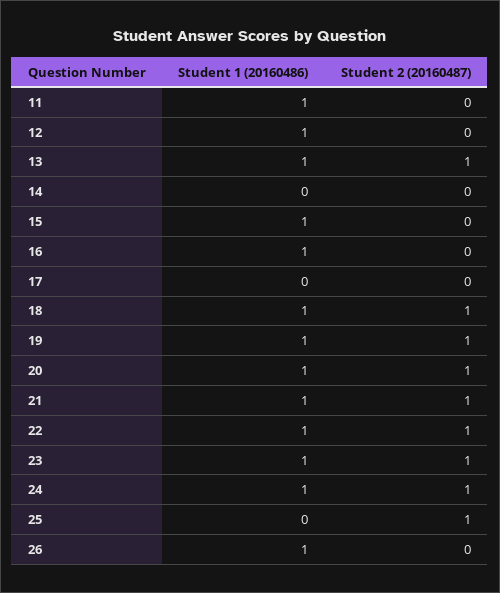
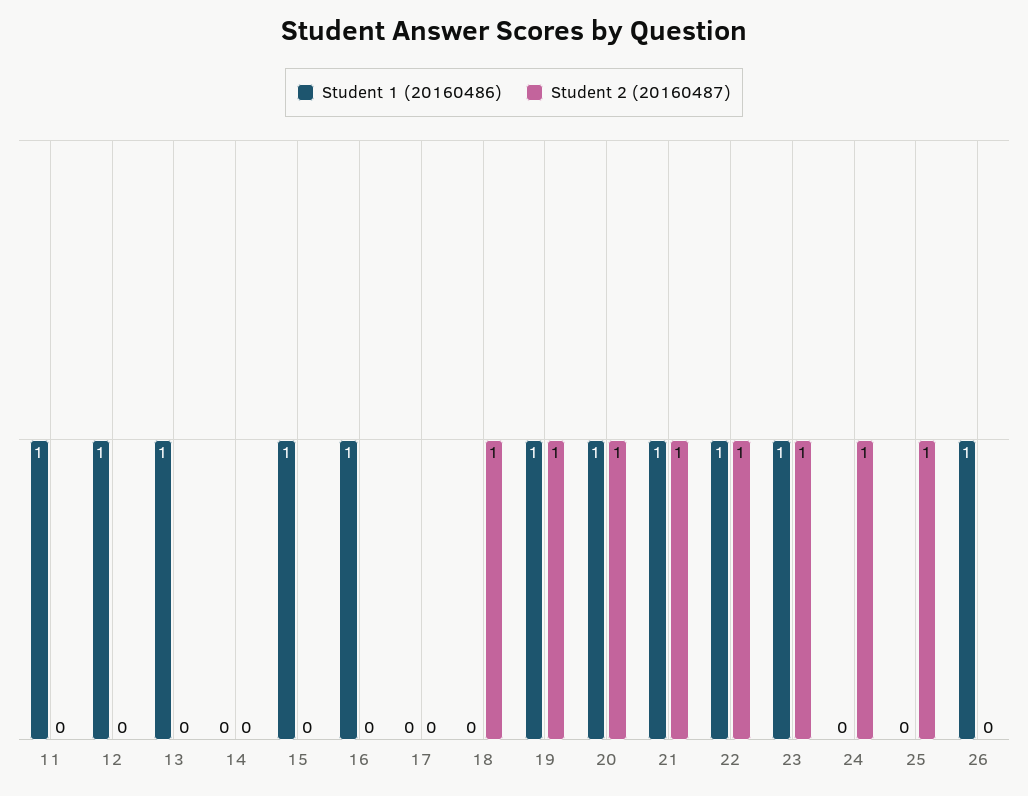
Student 2 (20160487), 13: 1 -> 0
Student 1 (20160486), 18: 1 -> 0
Student 1 (20160486), 24: 1 -> 0

